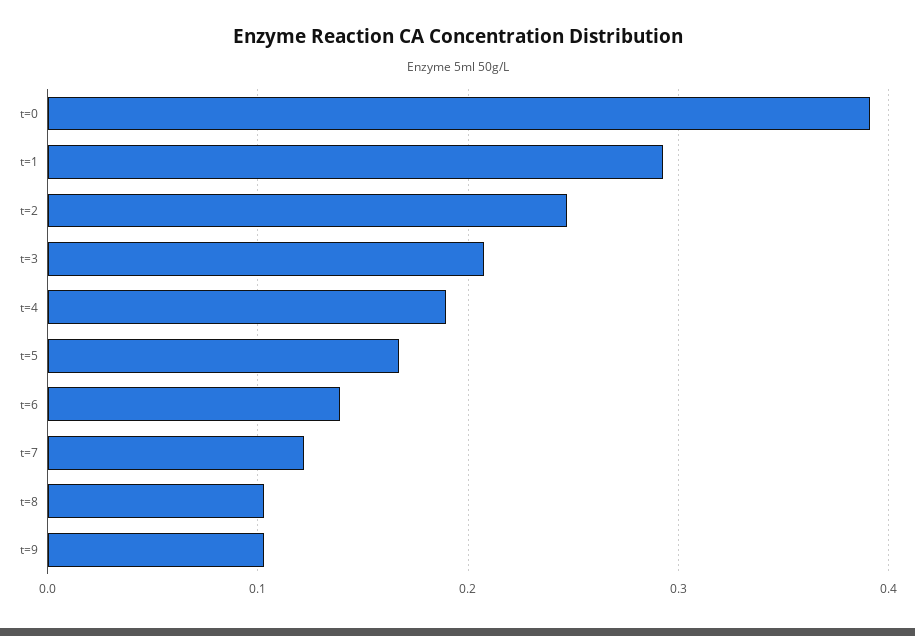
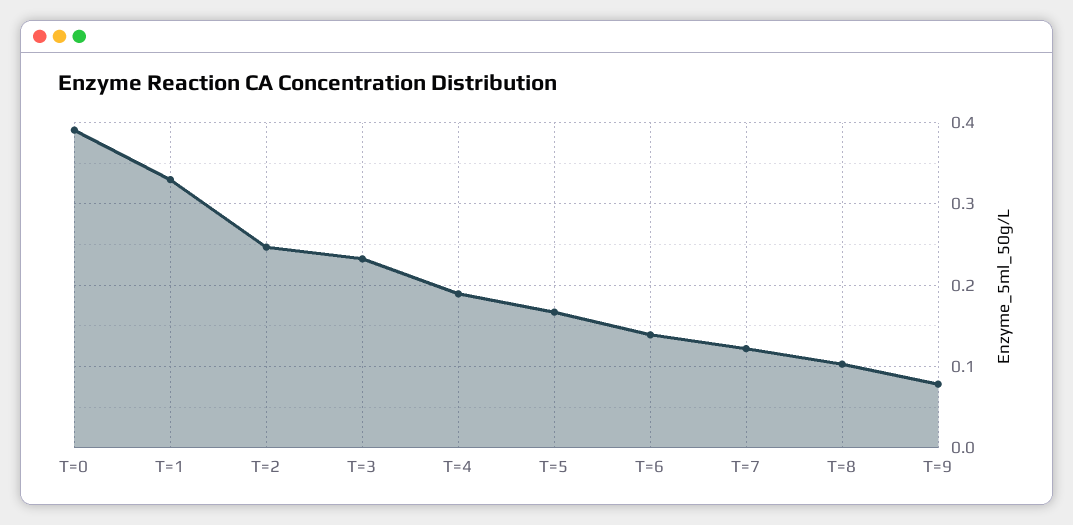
t=1: 0.29 -> 0.33
t=3: 0.21 -> 0.23
t=9: 0.1 -> 0.08

